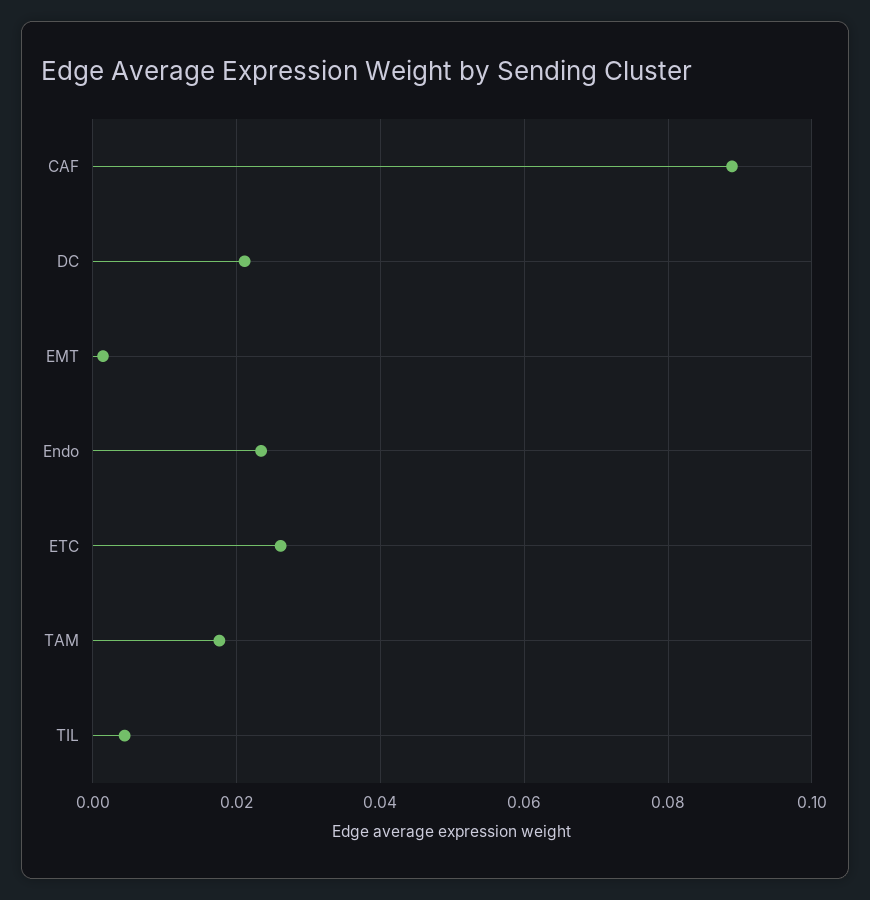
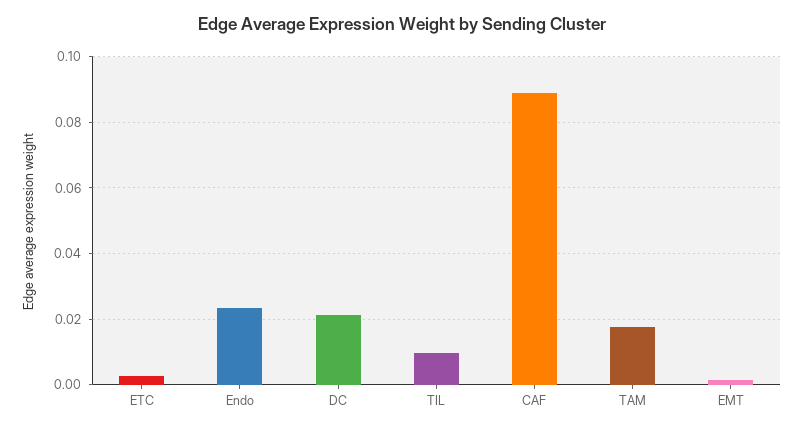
ETC: 0.026 -> 0.002
TIL: 0.004 -> 0.01

